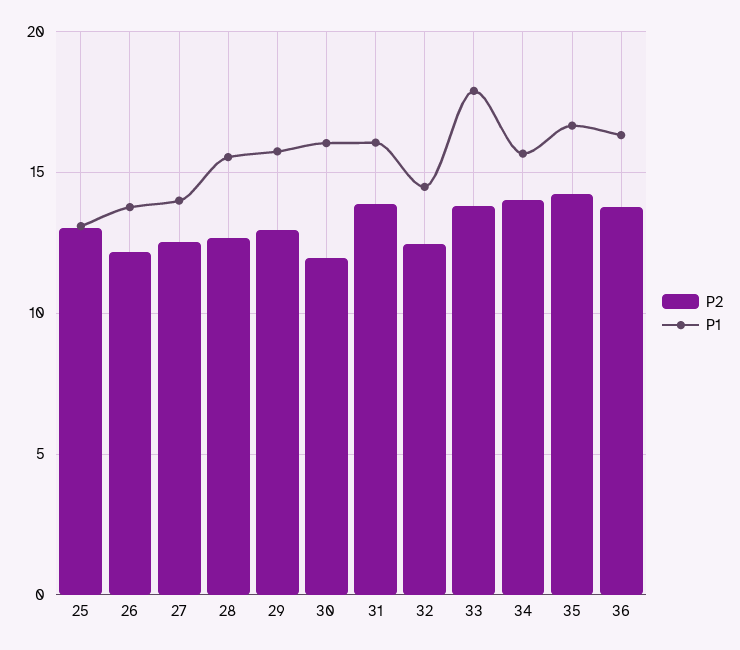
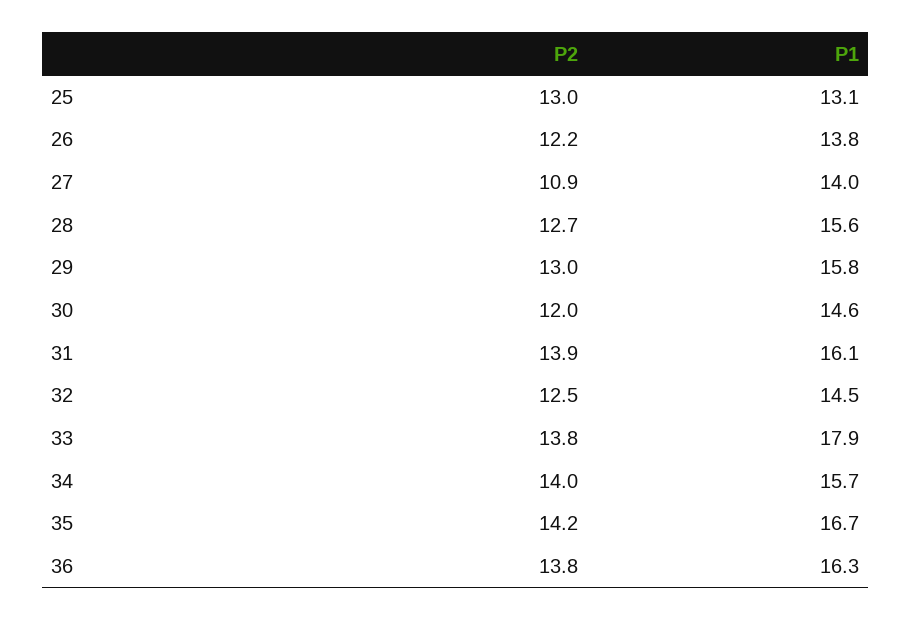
P2, 27: 12.5 -> 10.9
P1, 30: 16 -> 14.6

